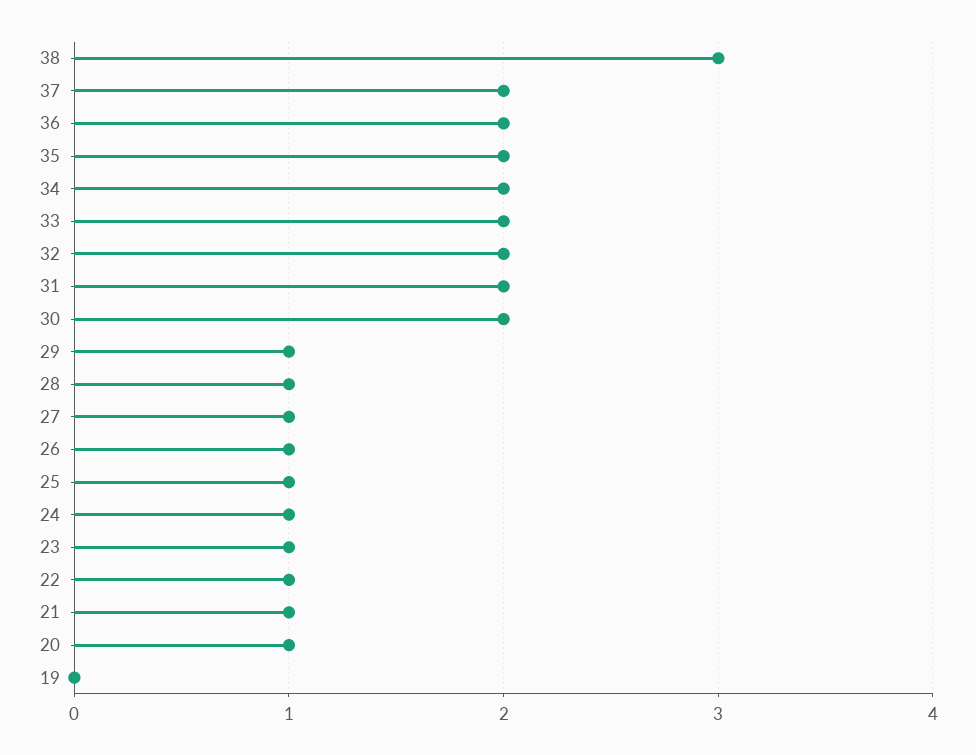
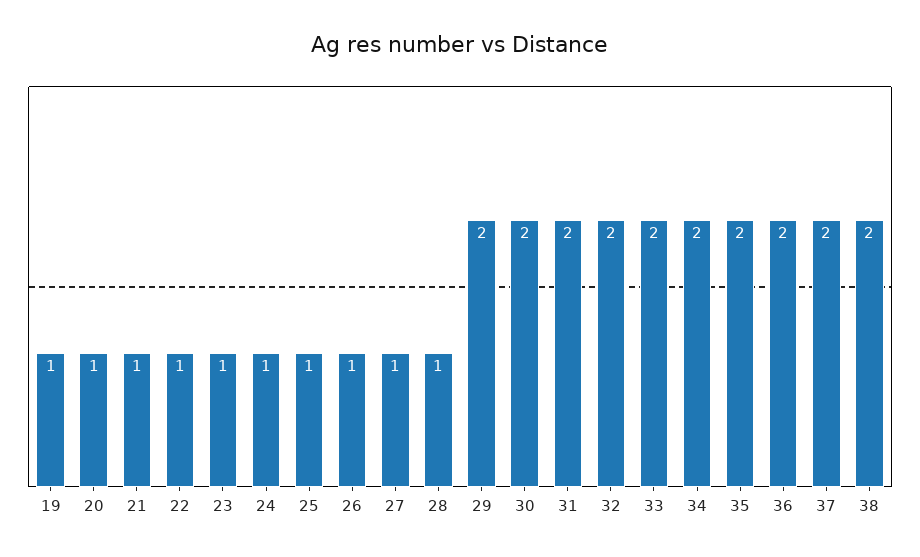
38: 3 -> 2
29: 1 -> 2
19: 0 -> 1

